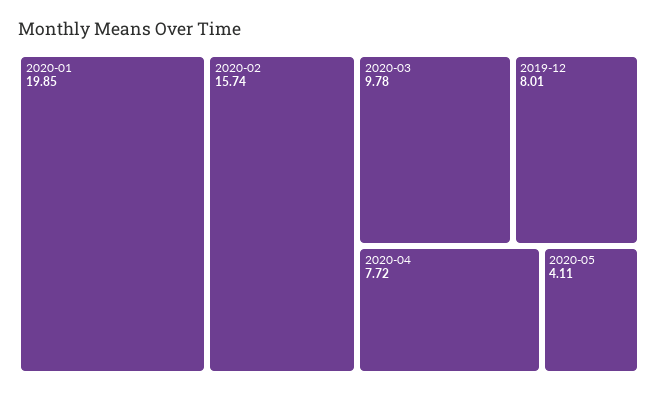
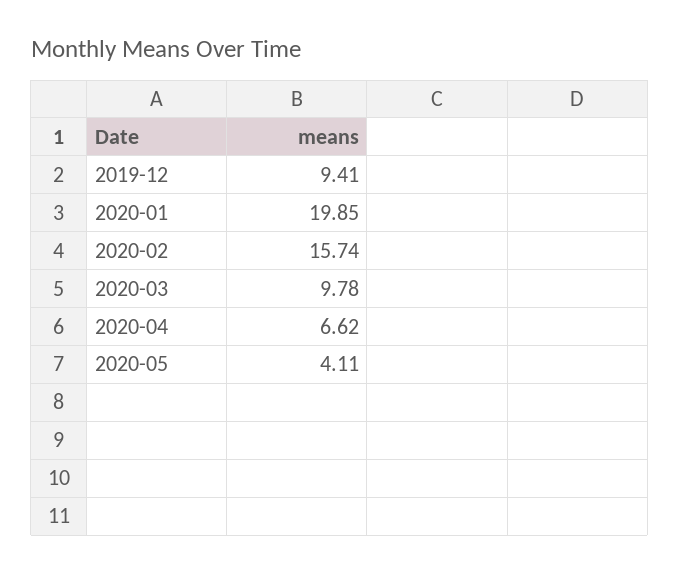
2019-12: 8.01 -> 9.41
2020-04: 7.72 -> 6.62

